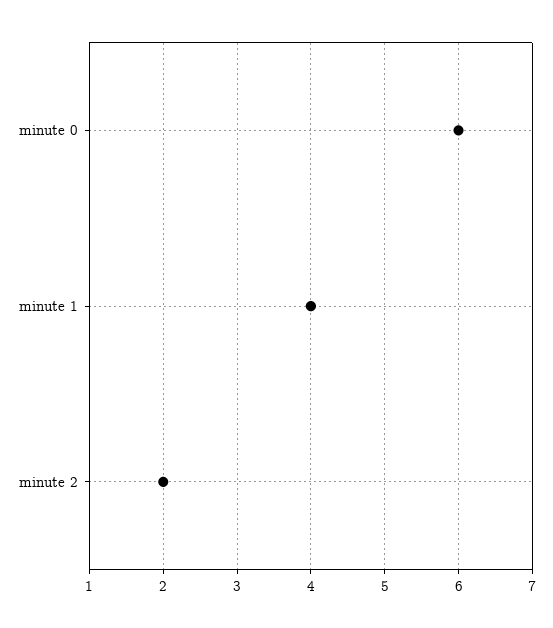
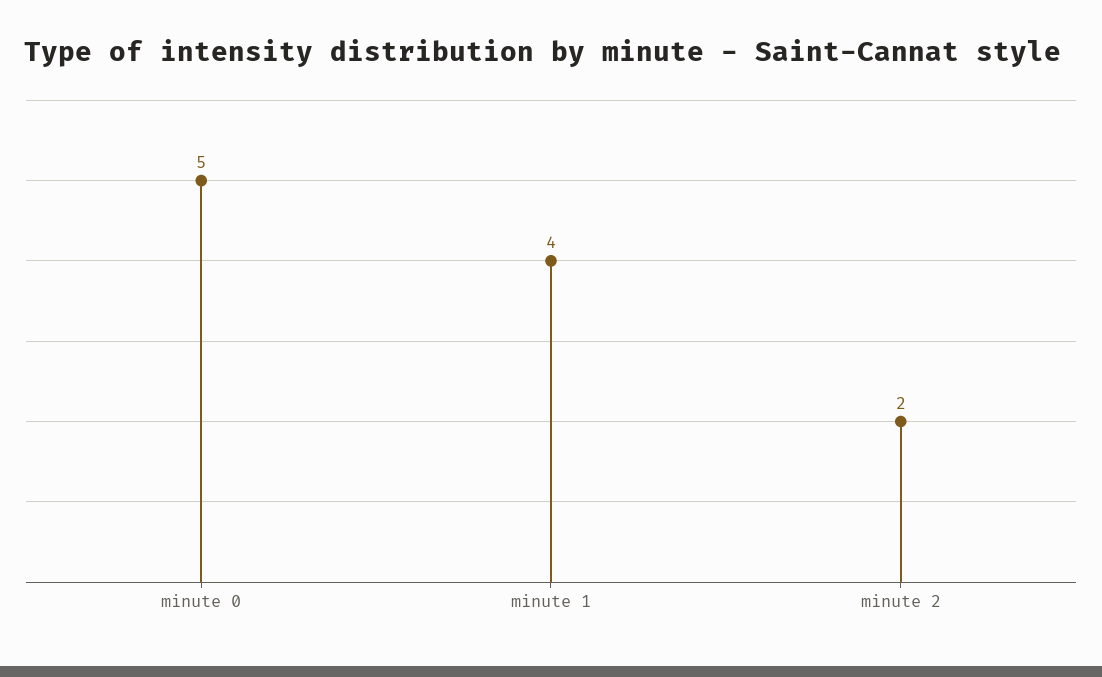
minute 0: 6 -> 5

